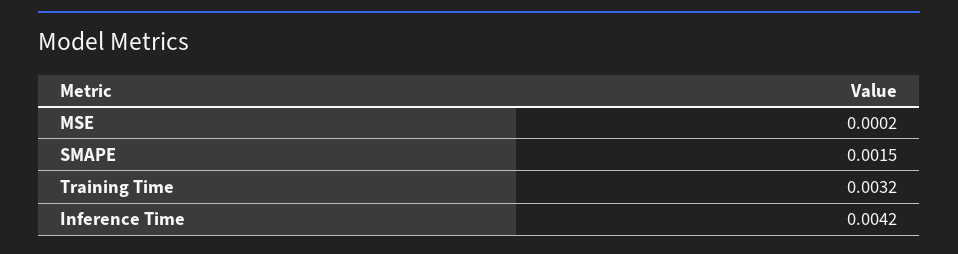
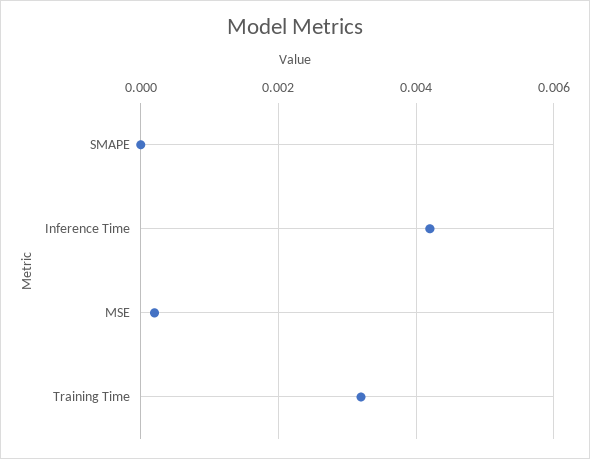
SMAPE: 0.0015 -> 0

